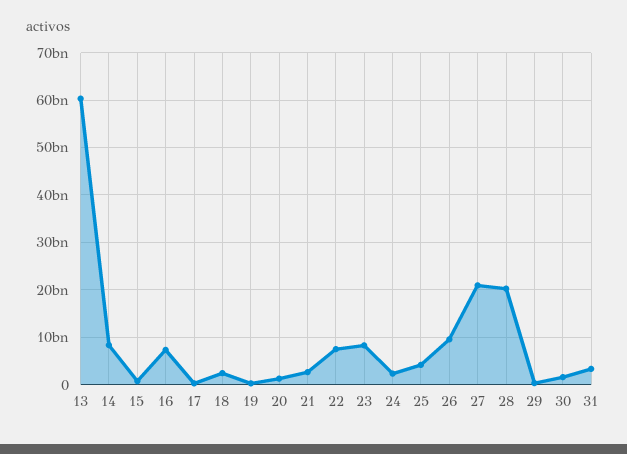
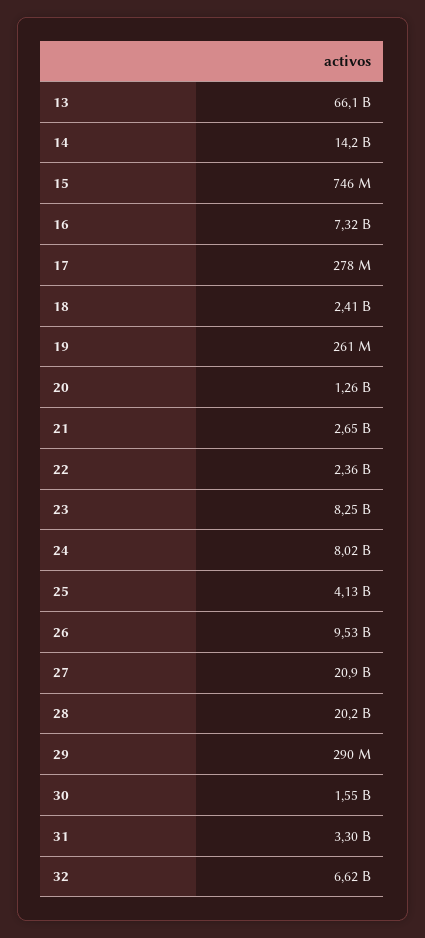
13: 60000000000 -> 66100000000
14: 8000000000 -> 14200000000
22: 8000000000 -> 2360000000
24: 2000000000 -> 8020000000
32: none -> 6620000000

